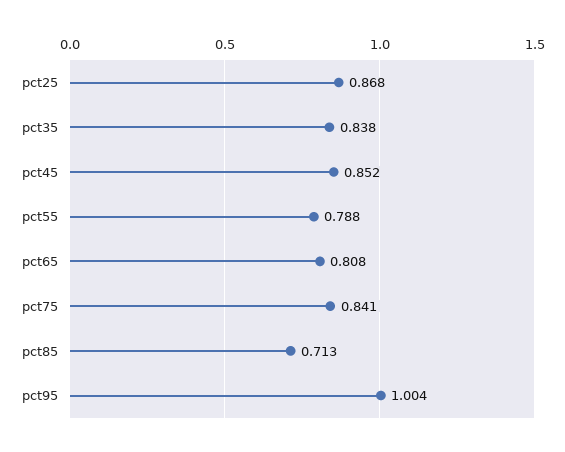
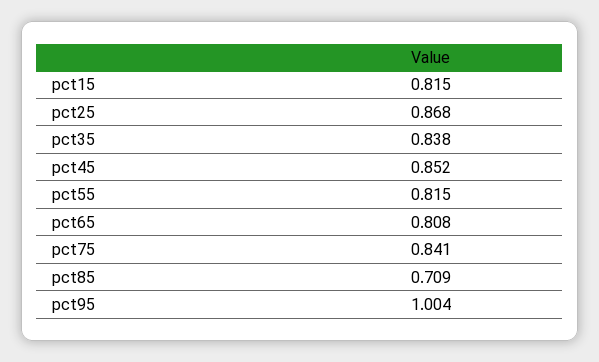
pct55: 0.788 -> 0.815
pct85: 0.713 -> 0.709
pct15: none -> 0.815

